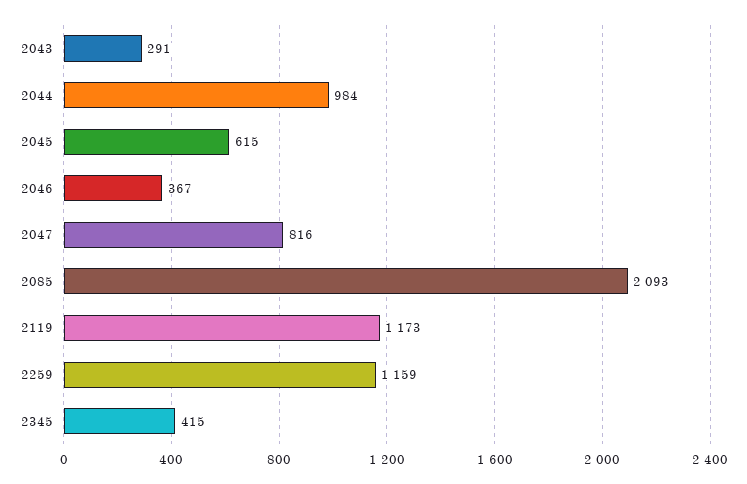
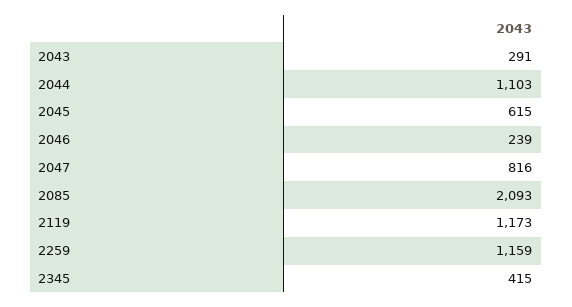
2044: 984 -> 1103
2046: 367 -> 239

